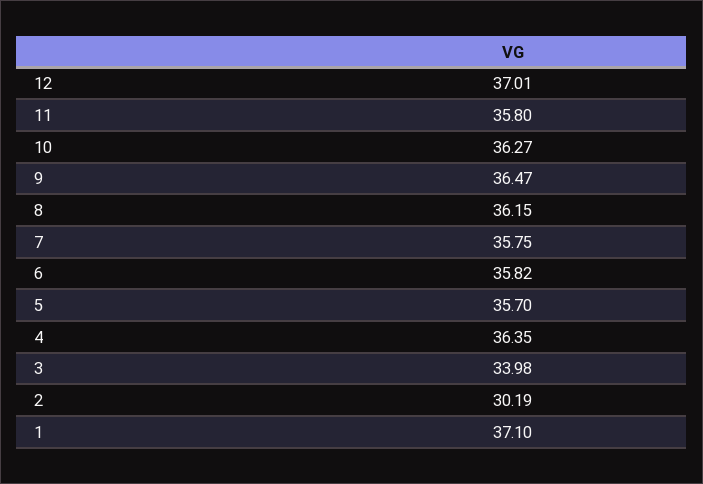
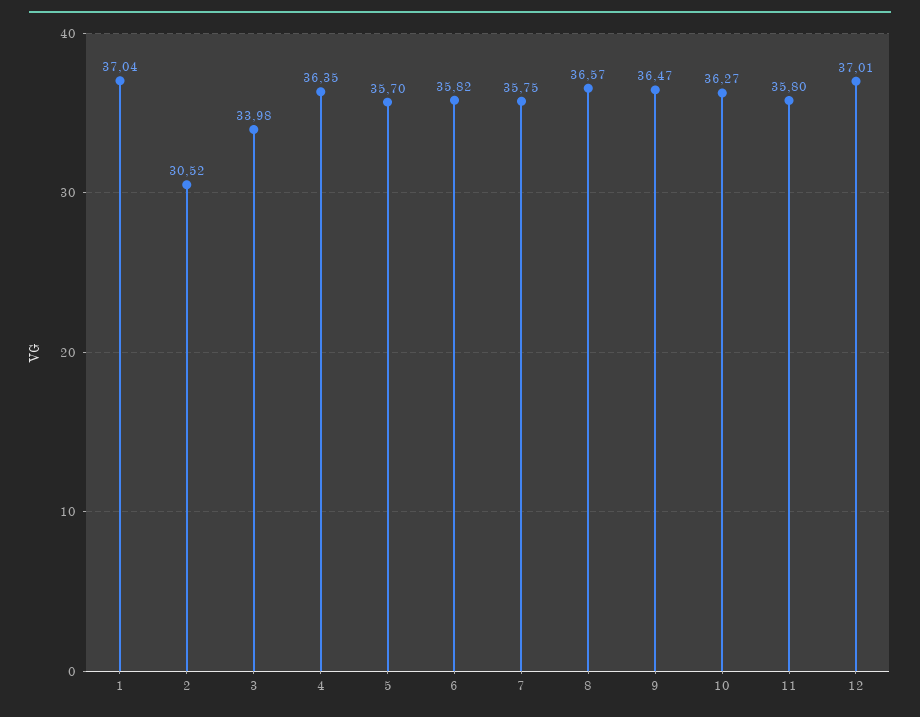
8: 36.15 -> 36.57
2: 30.19 -> 30.52
1: 37.1 -> 37.04

